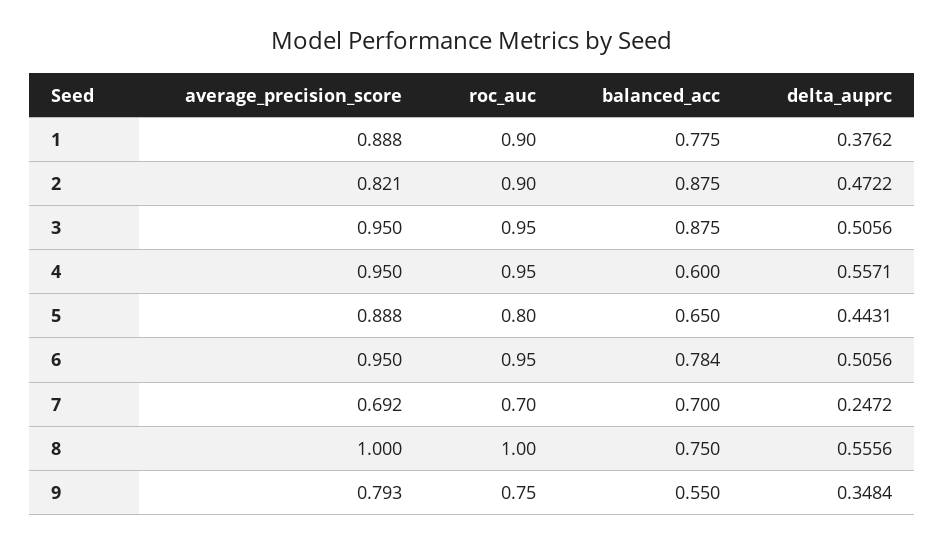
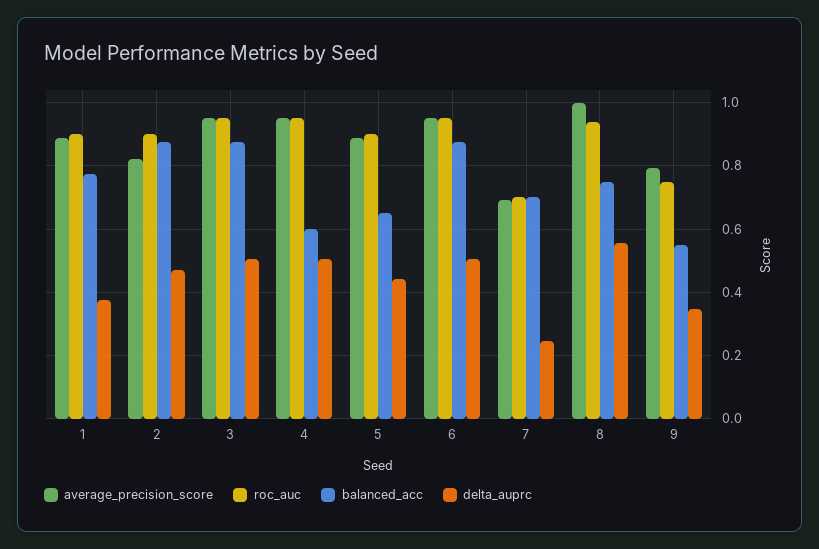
delta_auprc, 4: 0.5571 -> 0.5
roc_auc, 5: 0.8 -> 0.9
balanced_acc, 6: 0.784 -> 0.88
roc_auc, 8: 1 -> 0.94

